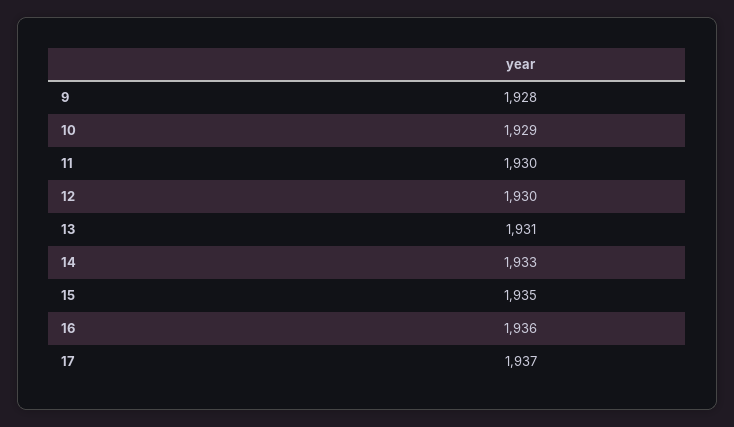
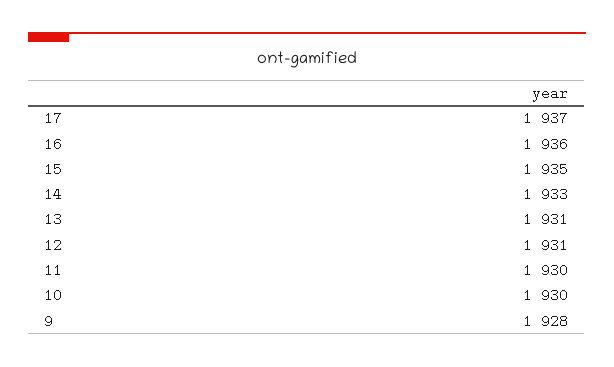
10: 1929 -> 1930
12: 1930 -> 1931

